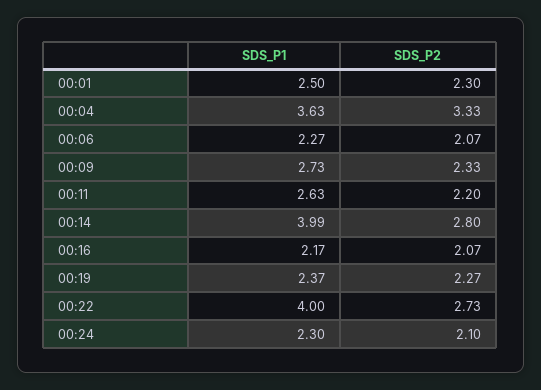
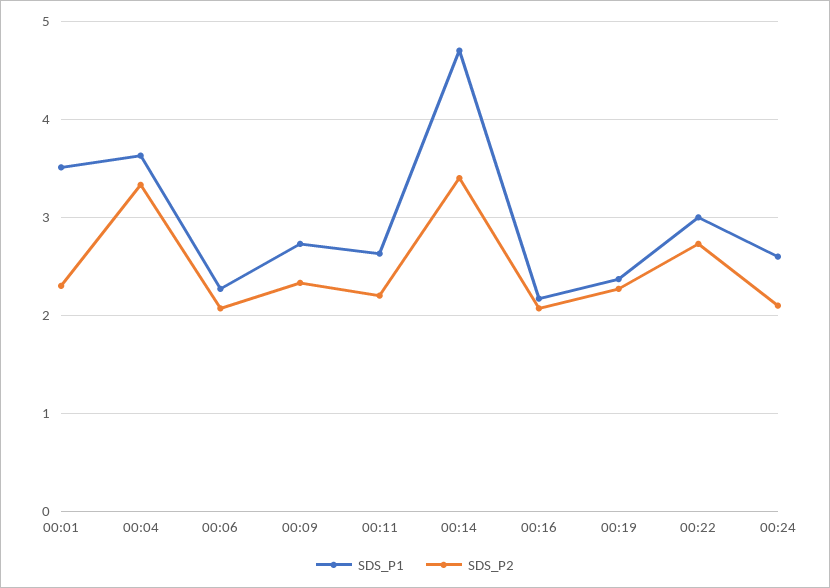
SDS_P1, 00:01: 2.5 -> 3.5
SDS_P1, 00:14: 3.99 -> 4.7
SDS_P2, 00:14: 2.8 -> 3.4
SDS_P1, 00:22: 4 -> 3
SDS_P1, 00:24: 2.3 -> 2.6

